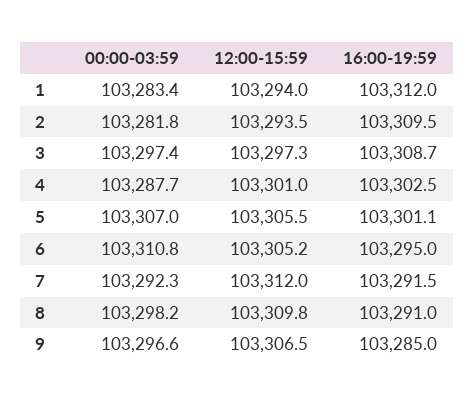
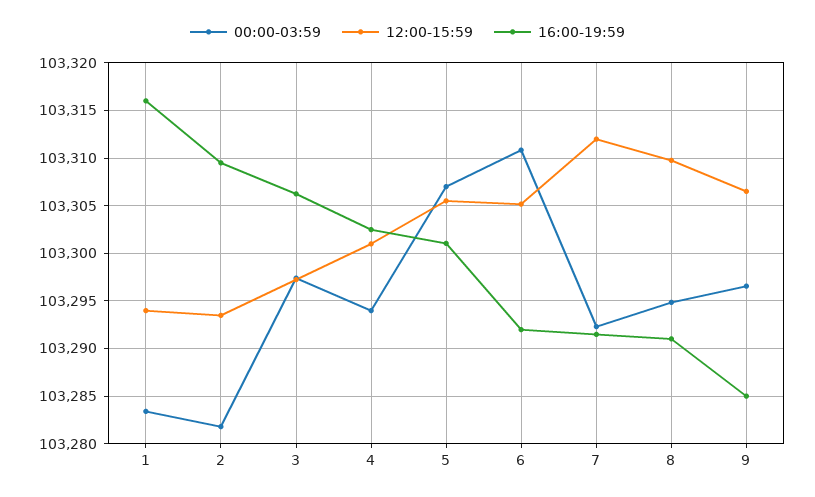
16:00-19:59, 1: 103312 -> 103316
16:00-19:59, 3: 103308.7 -> 103306
00:00-03:59, 4: 103287.7 -> 103294
16:00-19:59, 6: 103295 -> 103292
00:00-03:59, 8: 103298.2 -> 103295

